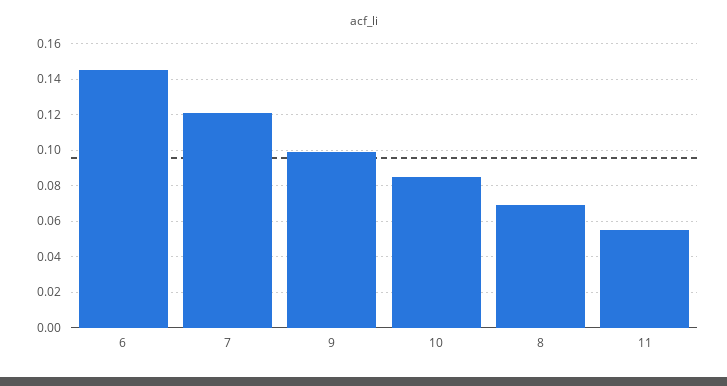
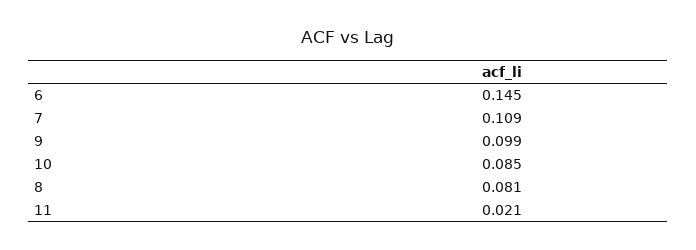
7: 0.12 -> 0.109
8: 0.07 -> 0.081
11: 0.055 -> 0.021

